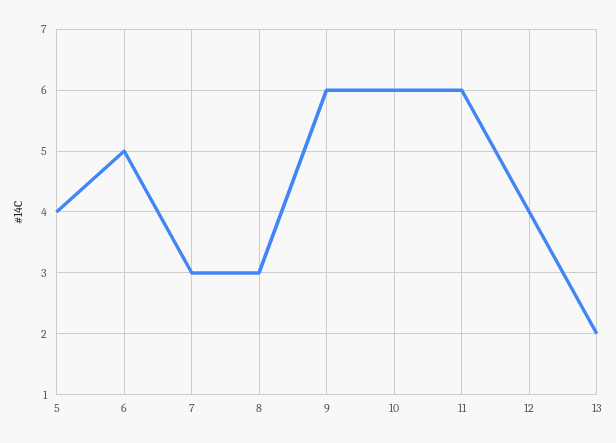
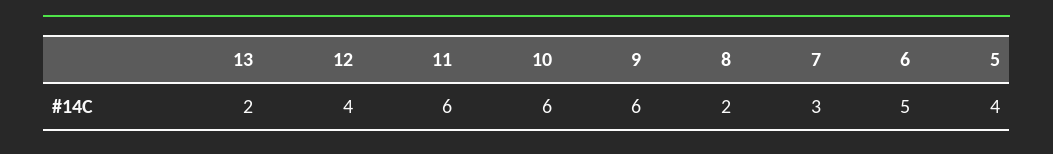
8: 3 -> 2

